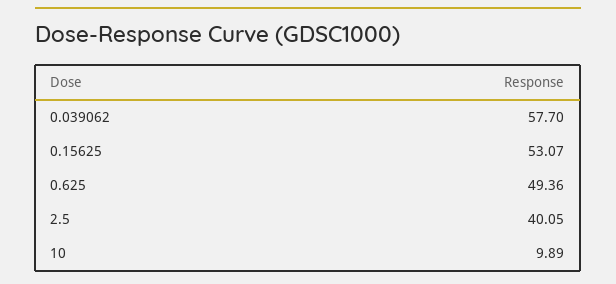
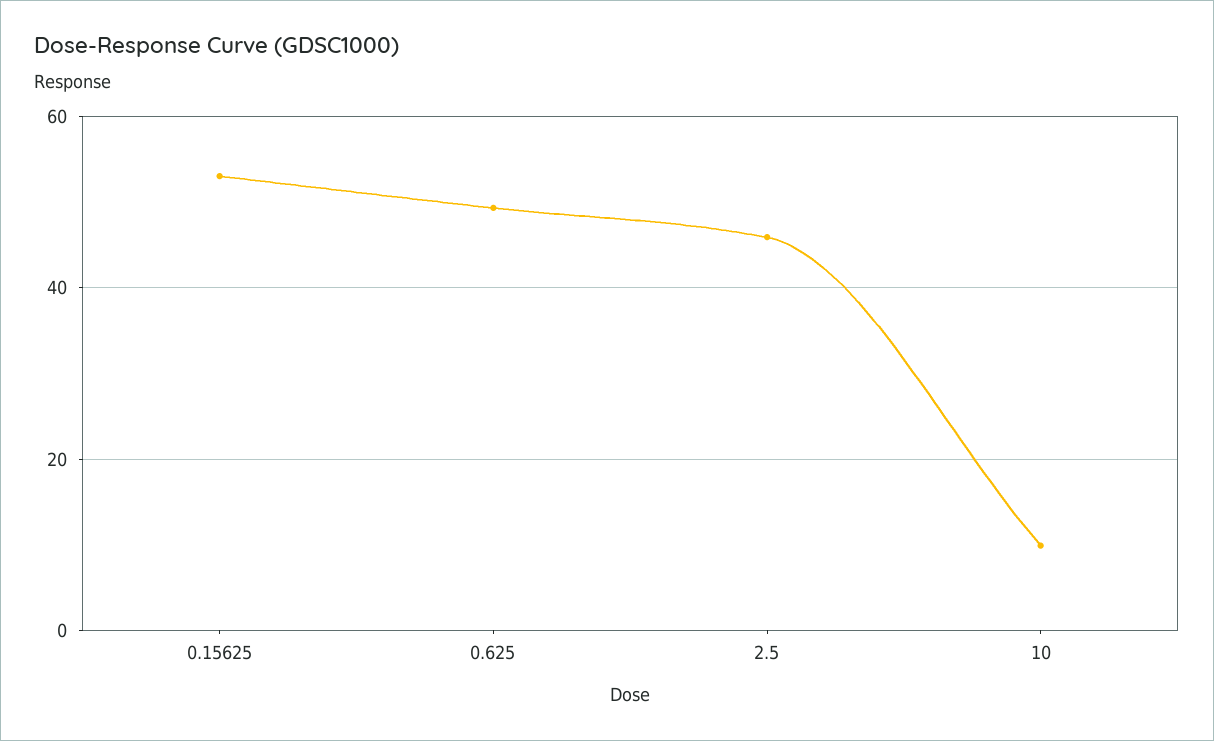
0.039062: 57.7 -> none
2.5: 40.05 -> 46

